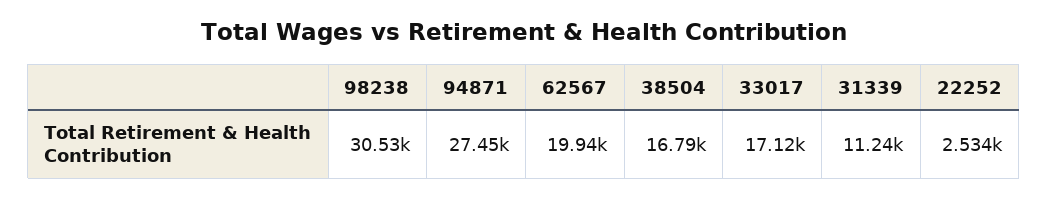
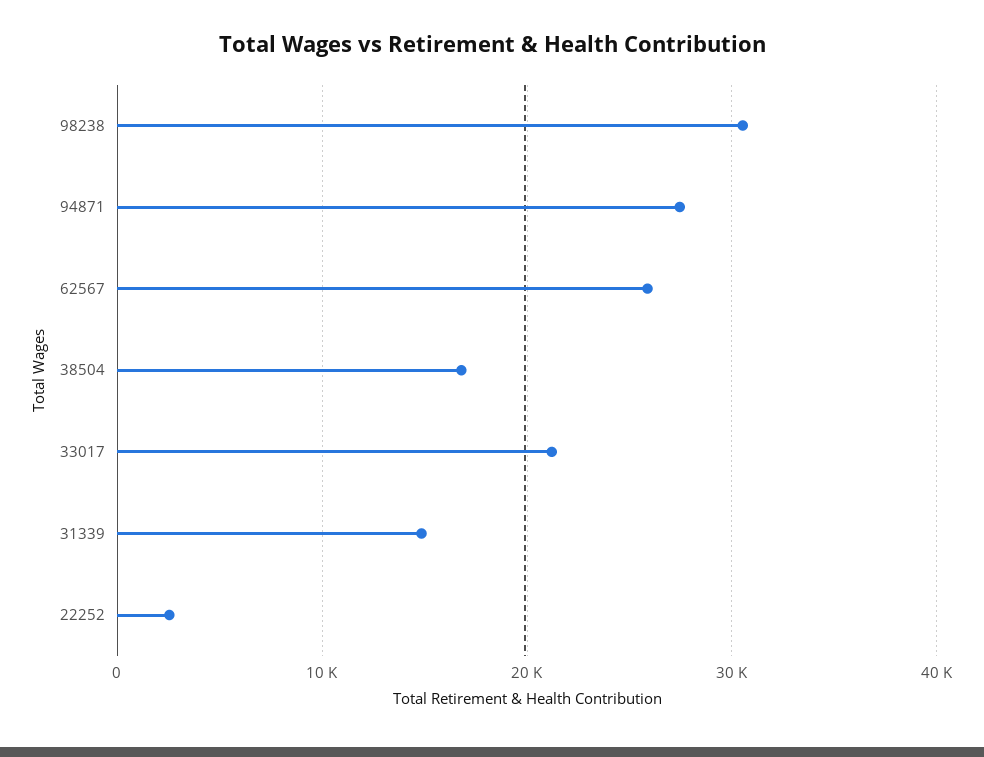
62567: 19940 -> 26000
33017: 17120 -> 21000
31339: 11240 -> 15000

